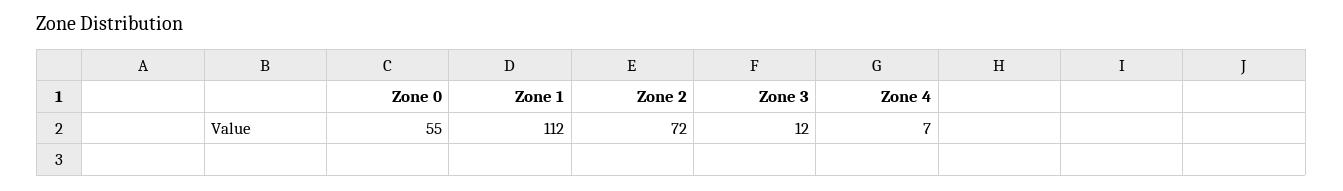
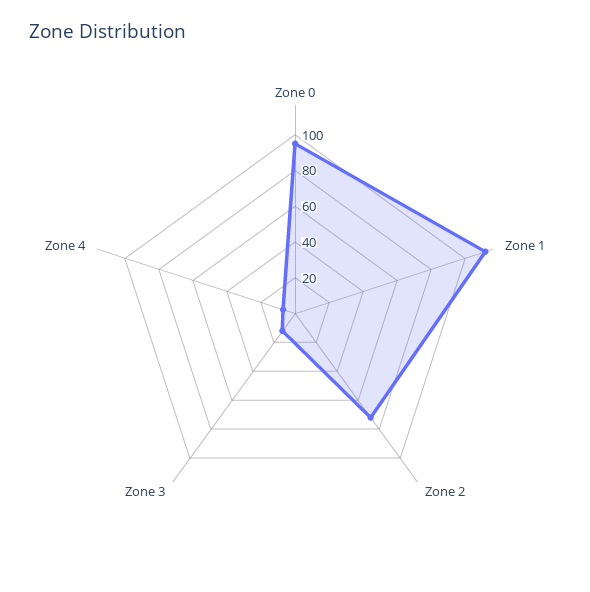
Zone 0: 55 -> 95

